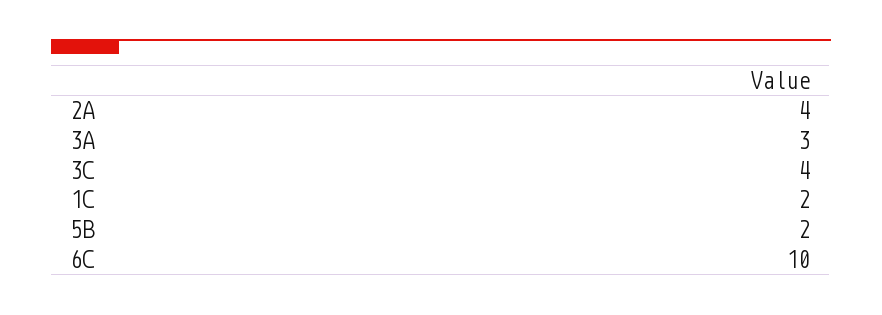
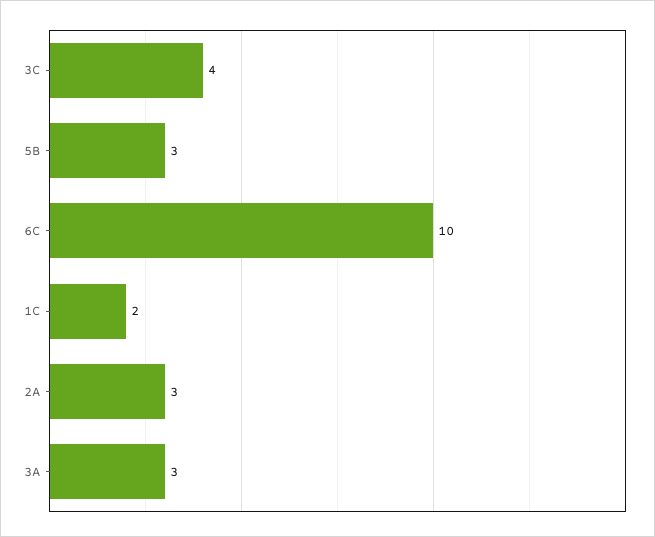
2A: 4 -> 3
5B: 2 -> 3

